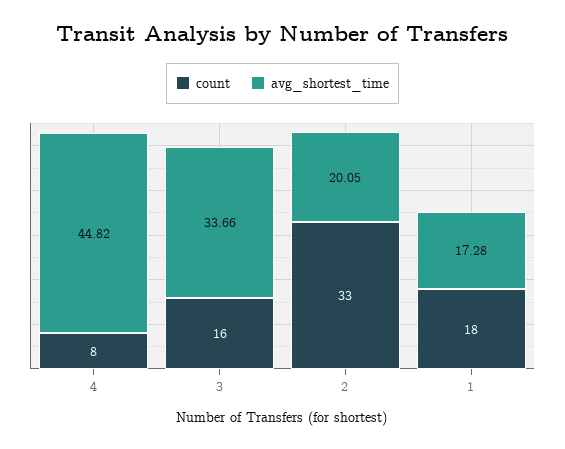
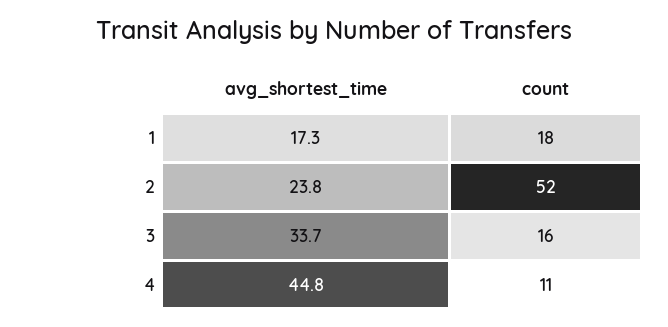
count, 4: 8 -> 11
count, 2: 33 -> 52
avg_shortest_time, 2: 20.05 -> 23.8

